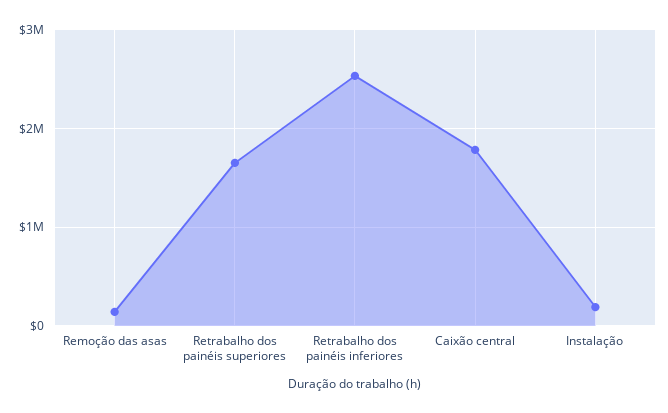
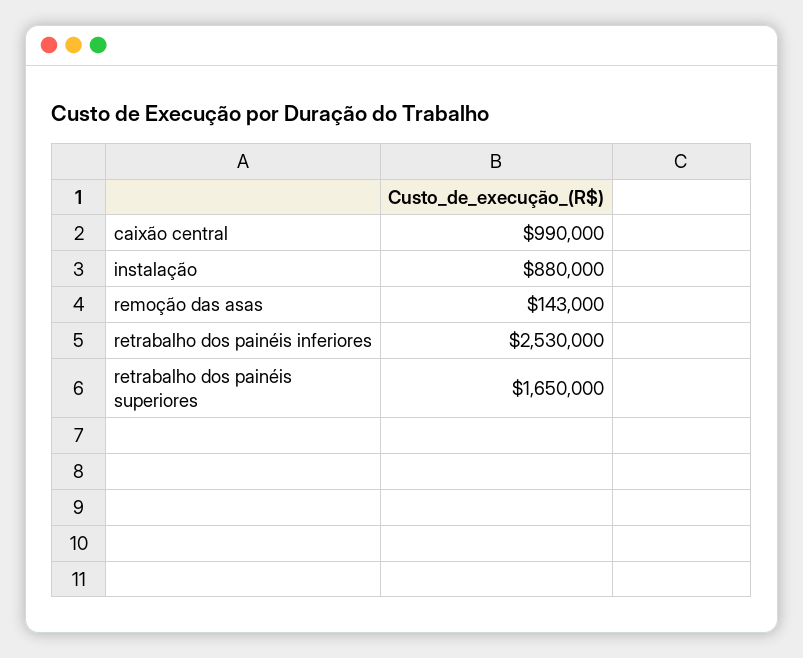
Caixão central: 1800000 -> 990000
Instalação: 200000 -> 880000

